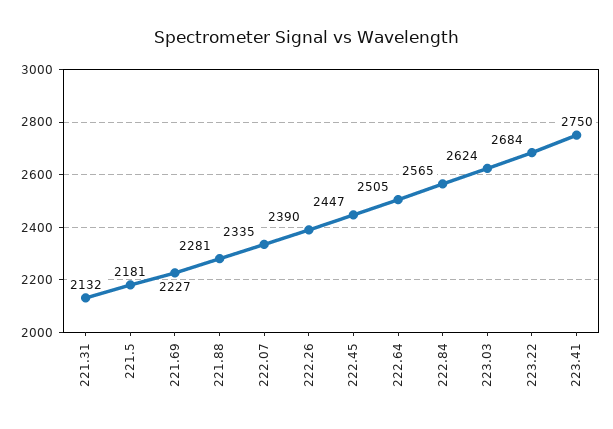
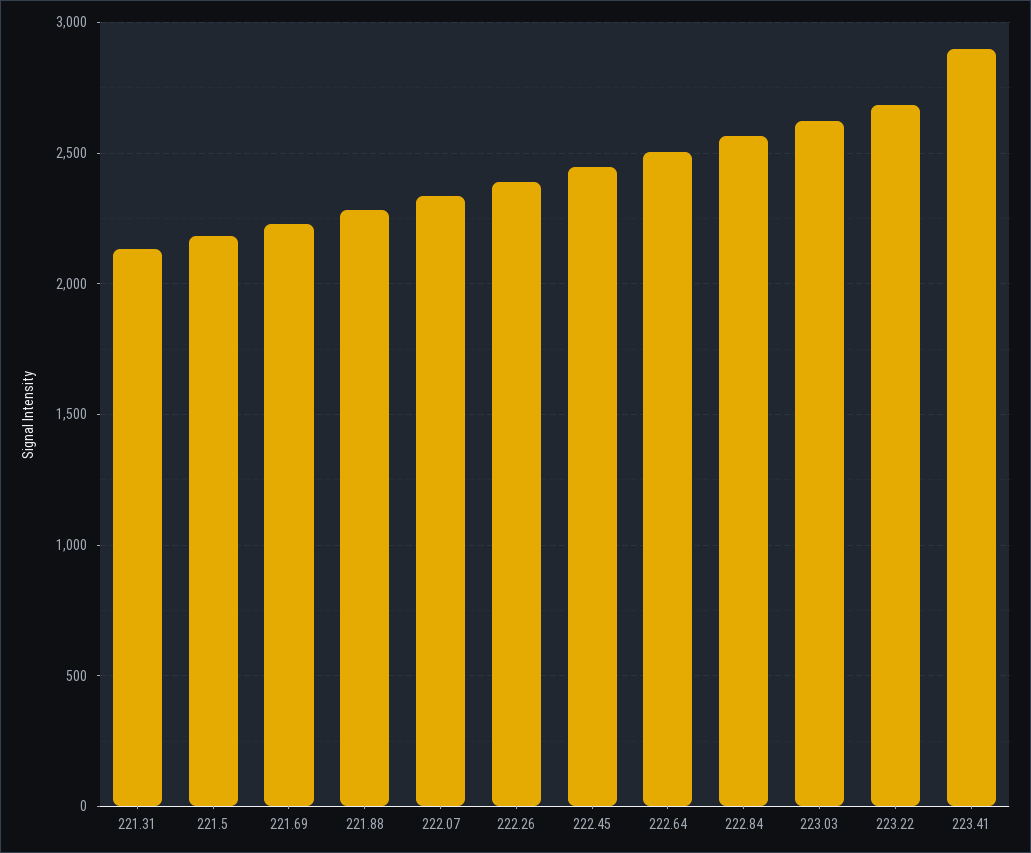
223.41: 2750 -> 2900

